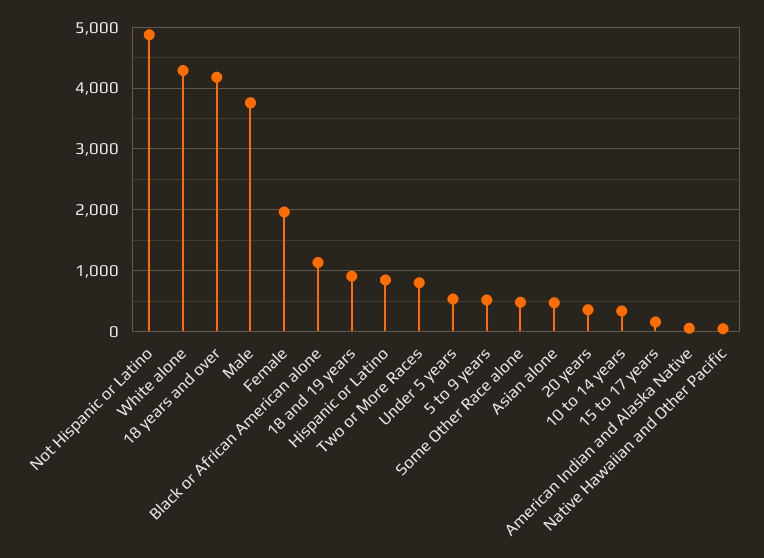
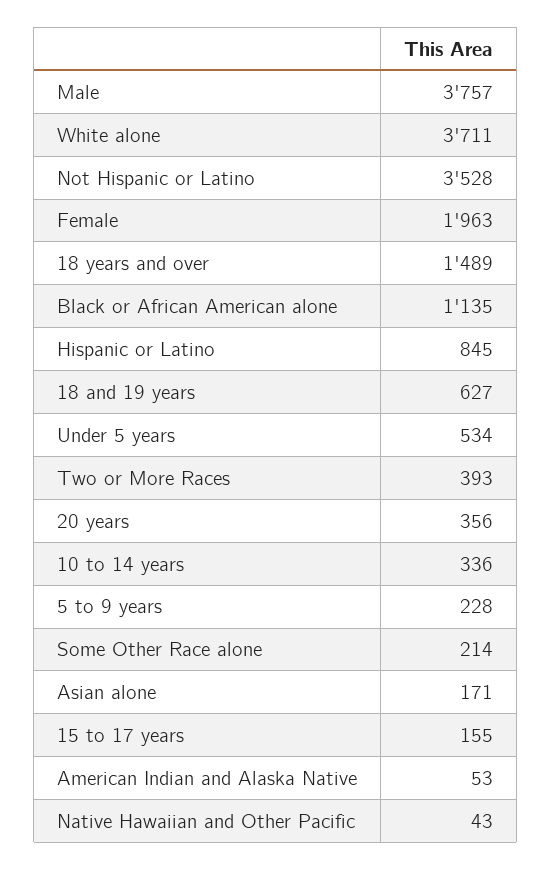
Not Hispanic or Latino: 4900 -> 3528
White alone: 4300 -> 3711
18 years and over: 4200 -> 1489
18 and 19 years: 900 -> 627
Two or More Races: 800 -> 393
5 to 9 years: 500 -> 228
Some Other Race alone: 500 -> 214
Asian alone: 500 -> 171

